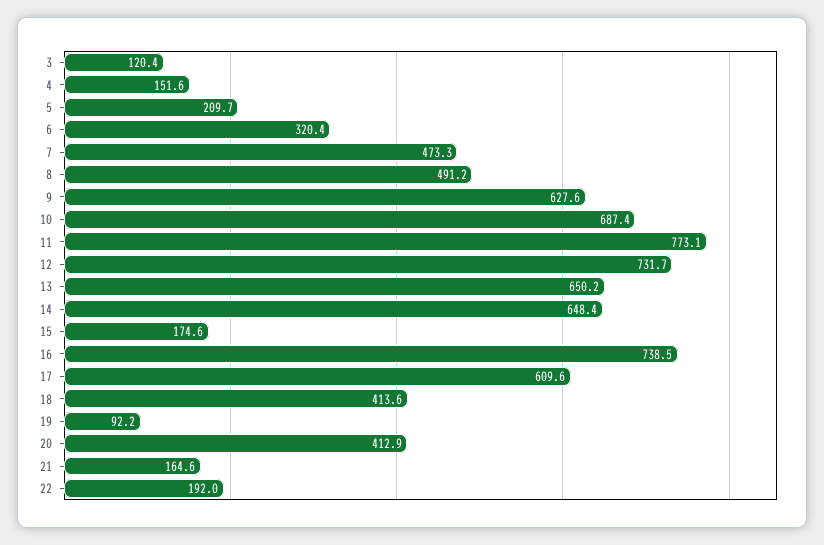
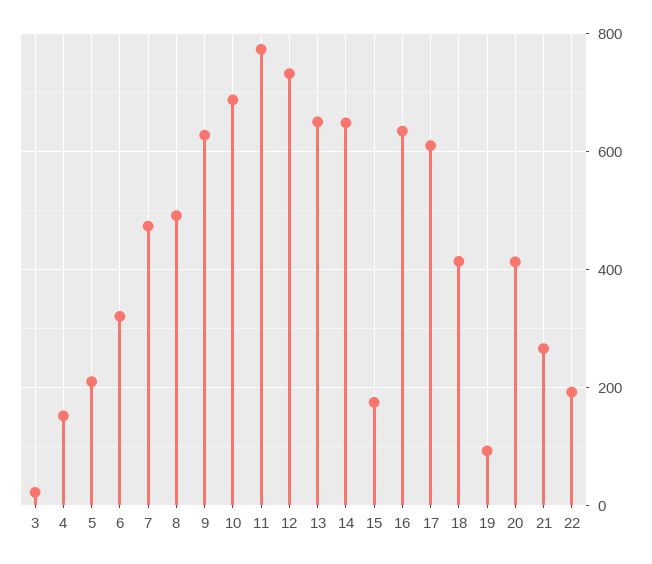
3: 120.4 -> 20
16: 738.5 -> 640
21: 164.6 -> 260

